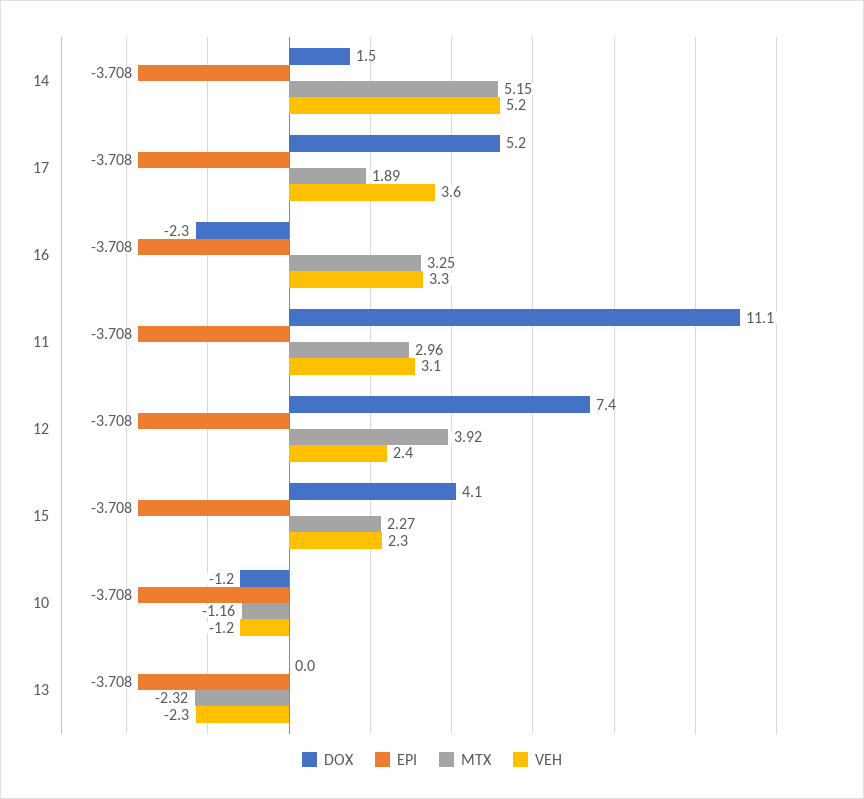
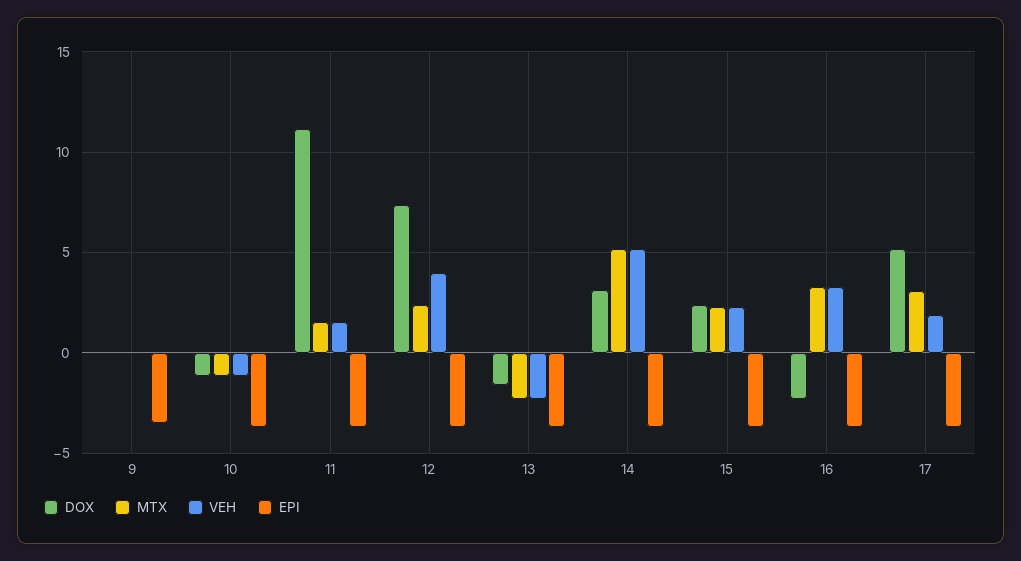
DOX, 14: 1.5 -> 3
MTX, 17: 1.89 -> 3
VEH, 17: 3.6 -> 2
MTX, 11: 2.96 -> 1.5
VEH, 11: 3.1 -> 1.5
MTX, 12: 3.92 -> 2.5
VEH, 12: 2.4 -> 4
DOX, 15: 4.1 -> 2.5
DOX, 13: 0 -> -1.5
DOX, 9: none -> 0
MTX, 9: none -> 0
VEH, 9: none -> 0
EPI, 9: none -> -3.5

